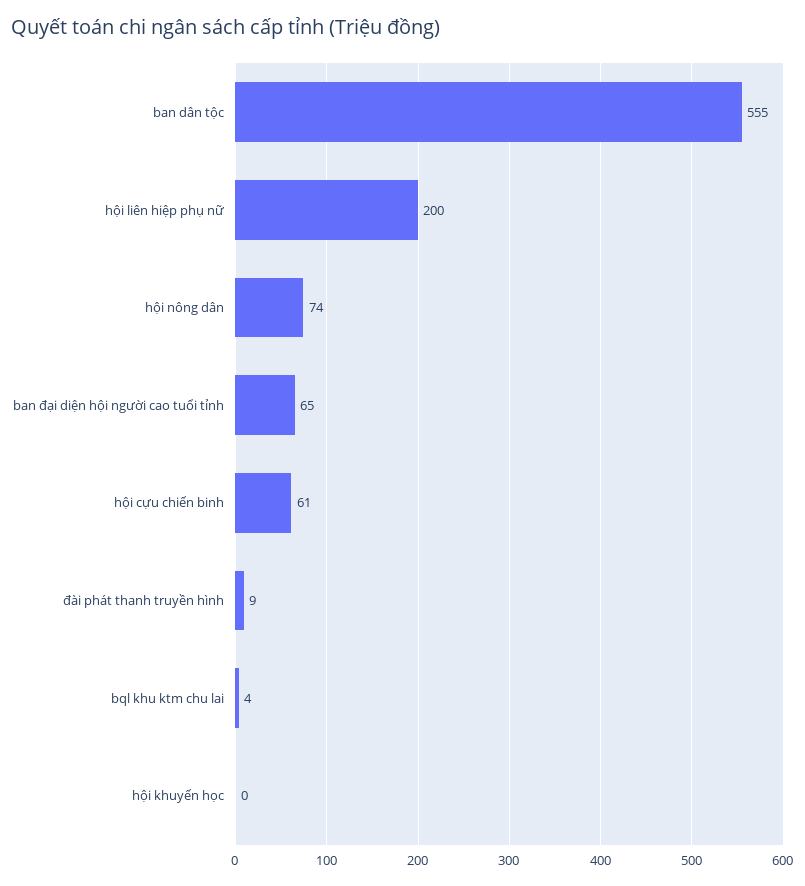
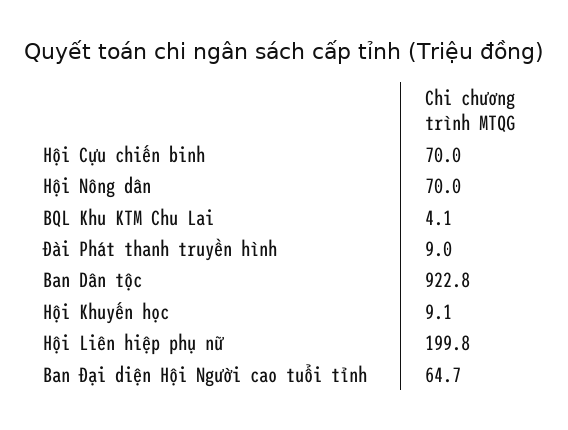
ban dân tộc: 555 -> 922.8
hội nông dân: 74 -> 70
hội cựu chiến binh: 61 -> 70
hội khuyến học: 0 -> 9.1

